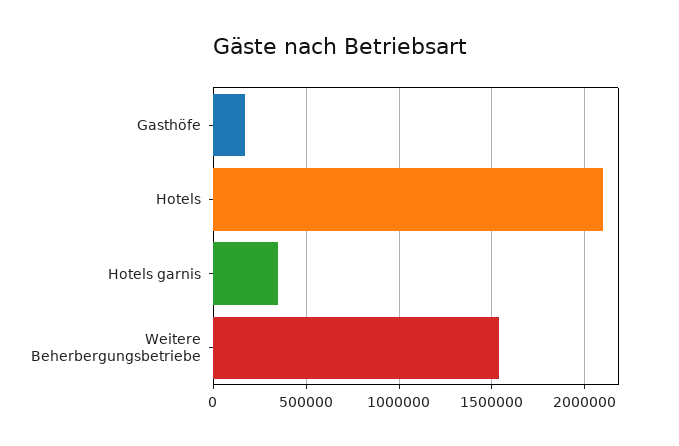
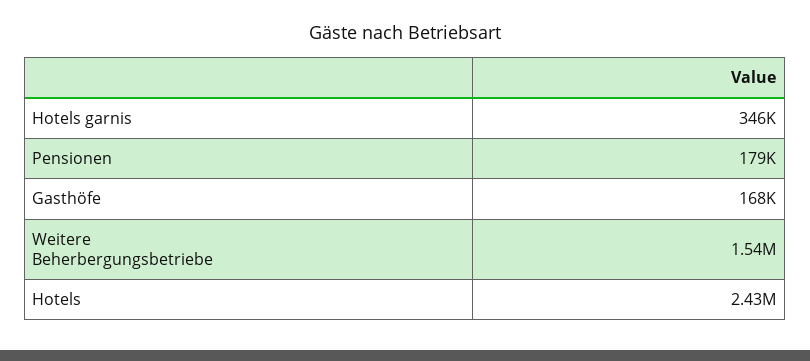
Hotels: 2100000 -> 2430000
Pensionen: none -> 179000

